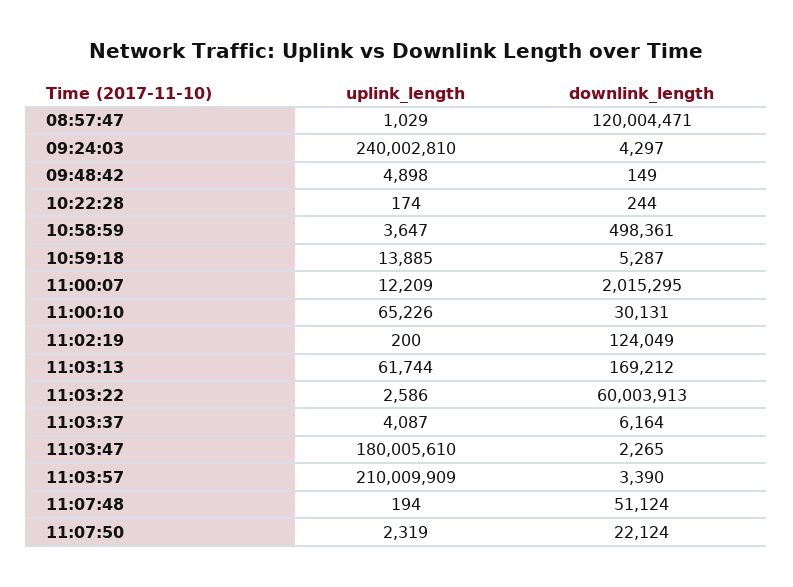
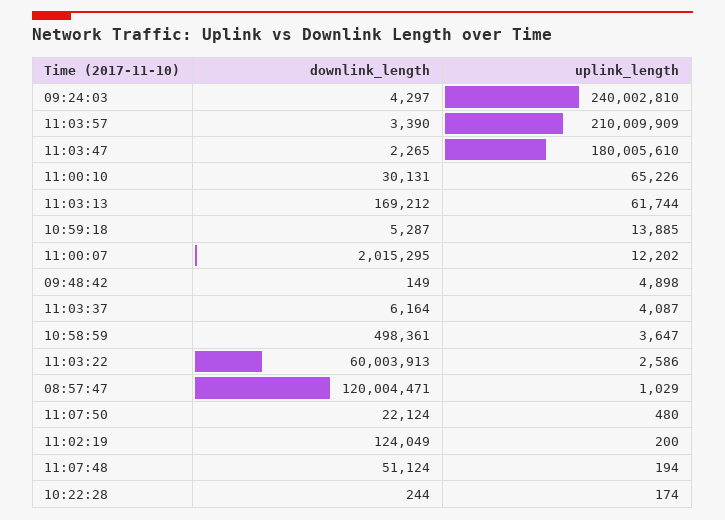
uplink_length, 11:00:07: 12209 -> 12202
uplink_length, 11:07:50: 2319 -> 480

